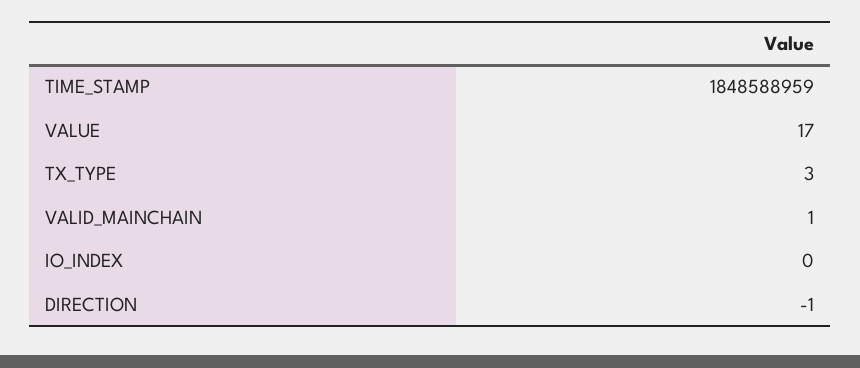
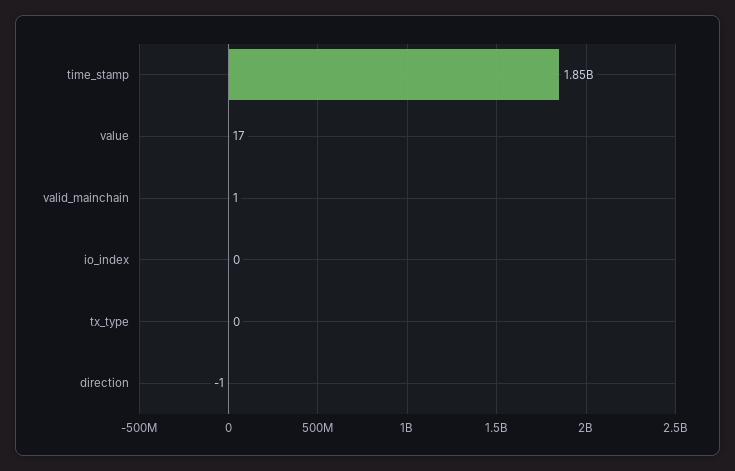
TX_TYPE: 3 -> 0

